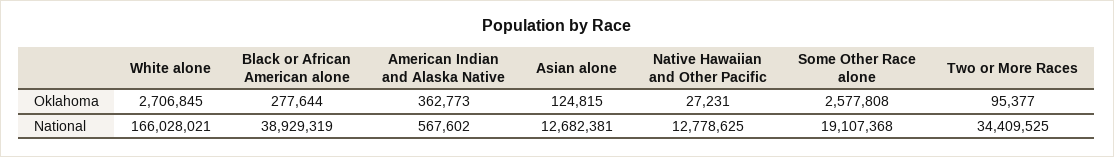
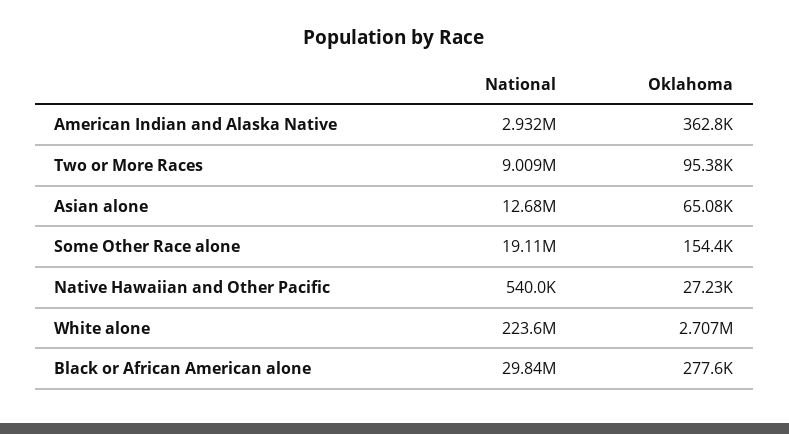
Asian alone, Oklahoma: 124815 -> 65080
Some Other Race alone, Oklahoma: 2577808 -> 154400
White alone, National: 166028021 -> 223600000
Black or African American alone, National: 38929319 -> 29840000
American Indian and Alaska Native, National: 567602 -> 2932000
Native Hawaiian and Other Pacific, National: 12778625 -> 540000
Two or More Races, National: 34409525 -> 9009000

